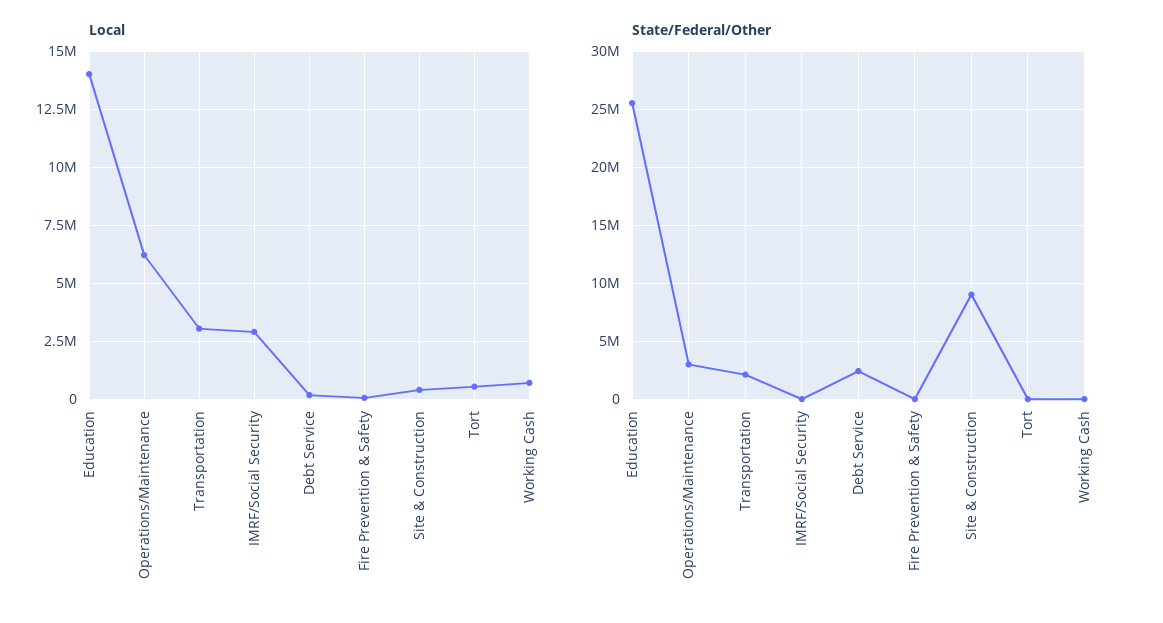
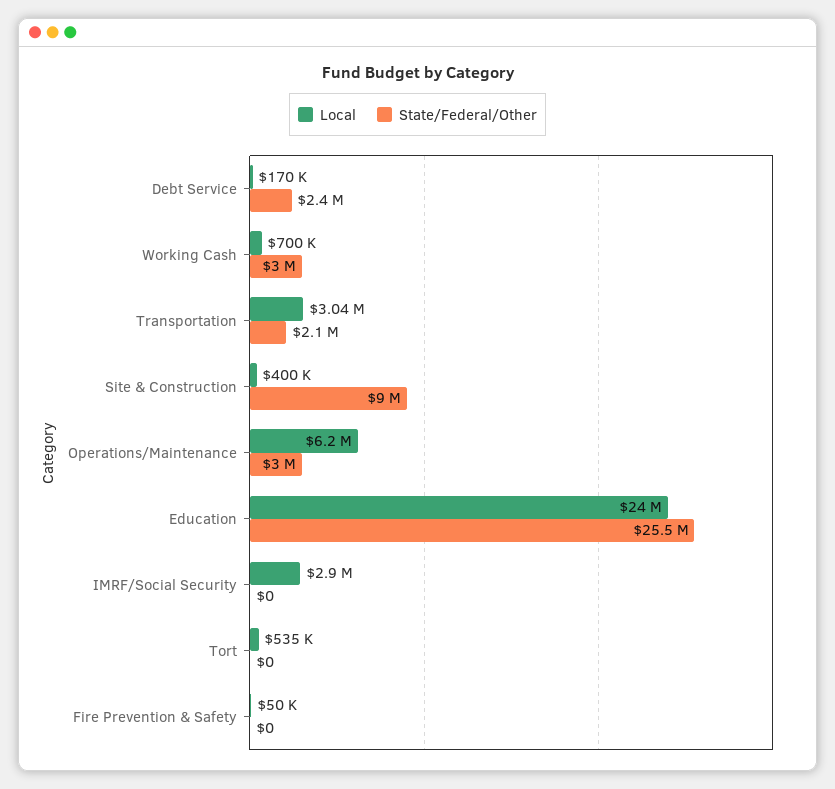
Local, Education: 14000000 -> 24000000
State/Federal/Other, Working Cash: 0 -> 3000000

